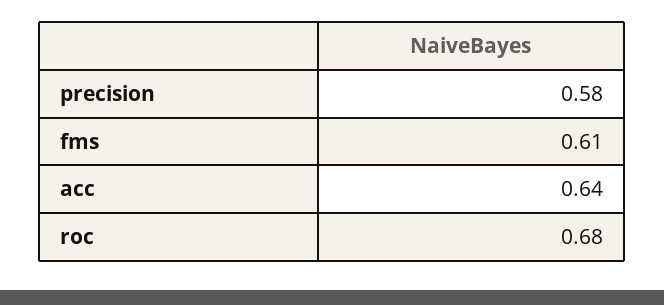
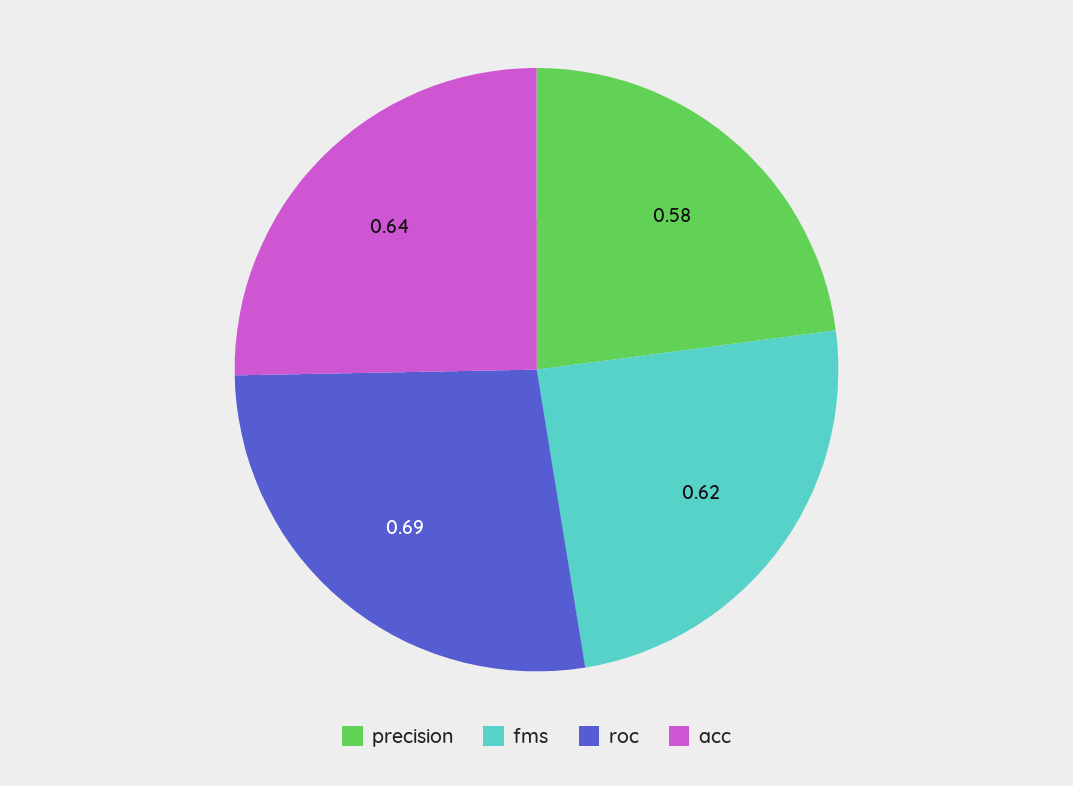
fms: 0.61 -> 0.62
roc: 0.68 -> 0.69

